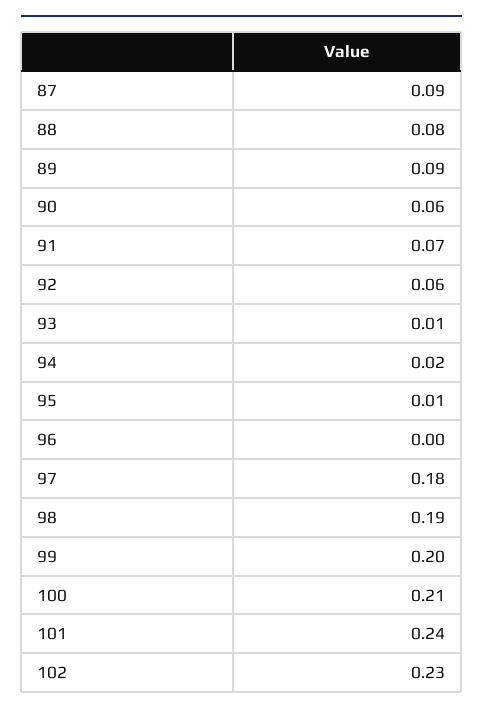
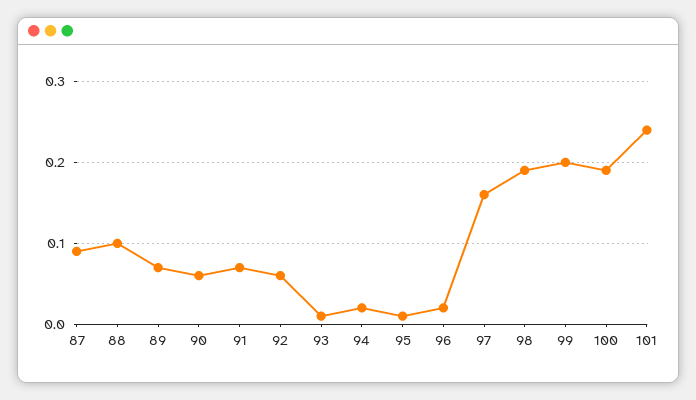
88: 0.08 -> 0.1
89: 0.09 -> 0.07
96: 0 -> 0.02
97: 0.18 -> 0.16
100: 0.21 -> 0.19
102: 0.23 -> none

